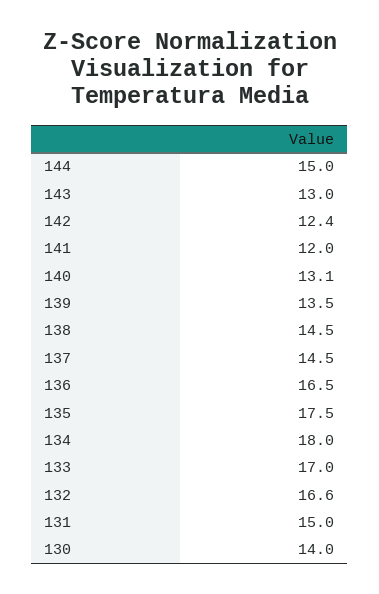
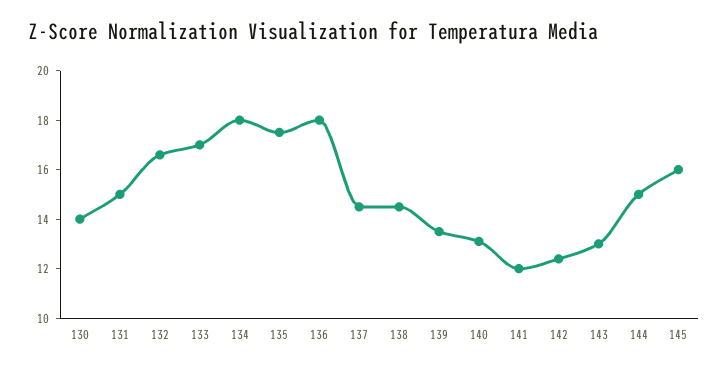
136: 16.5 -> 18
145: none -> 16

